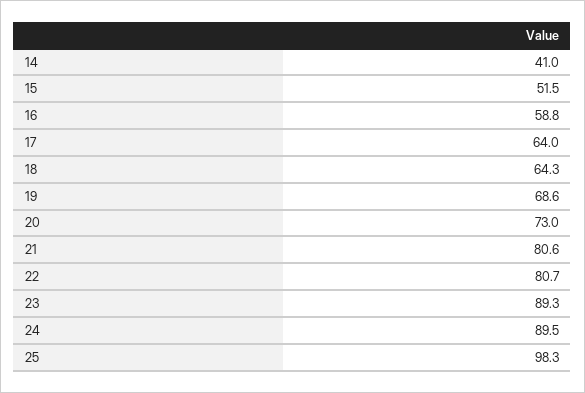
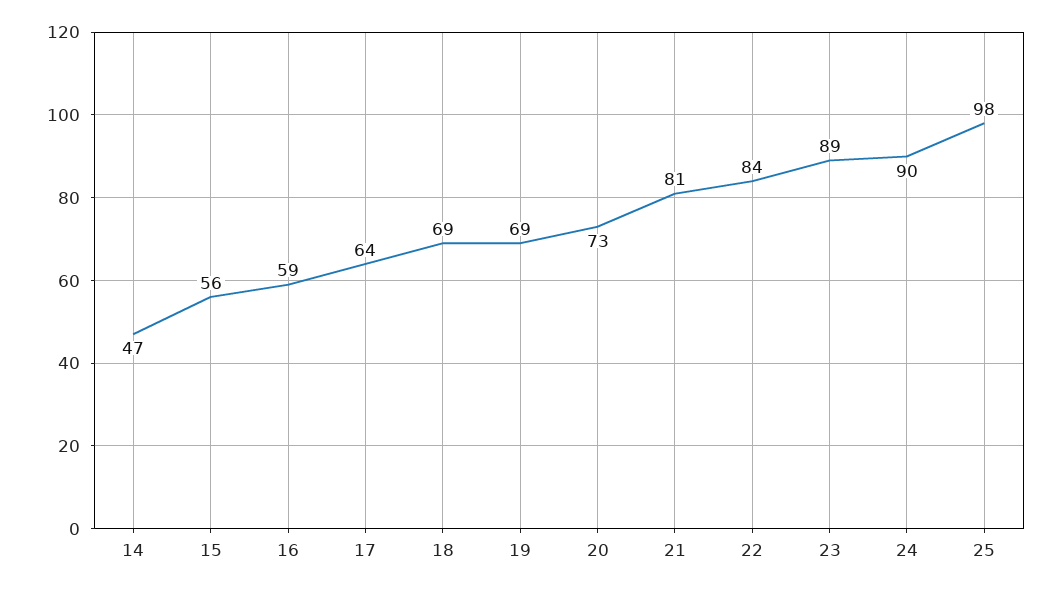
14: 41 -> 47
15: 51.5 -> 56
18: 64.3 -> 69
22: 80.7 -> 84

